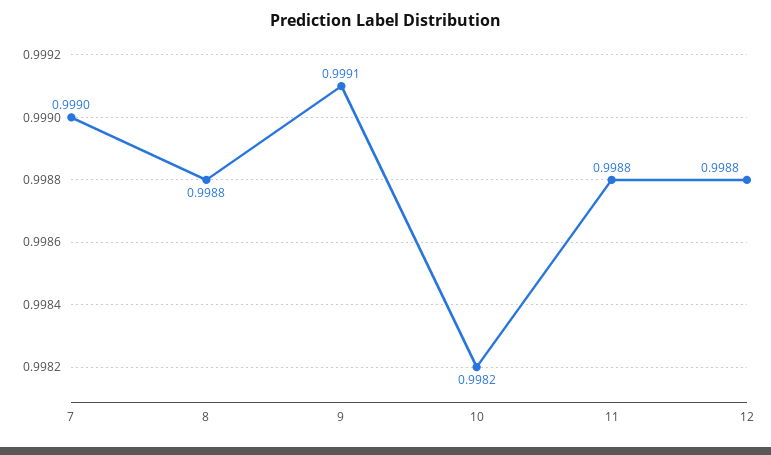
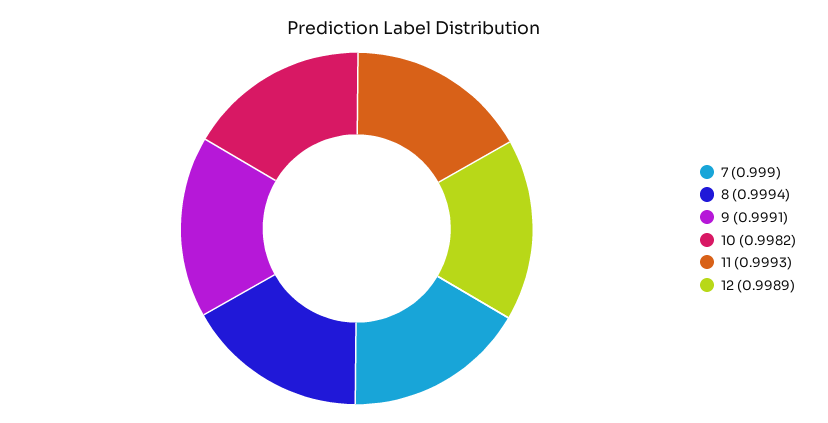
8: 0.9988 -> 0.9994
11: 0.9988 -> 0.9993
12: 0.9988 -> 0.9989

